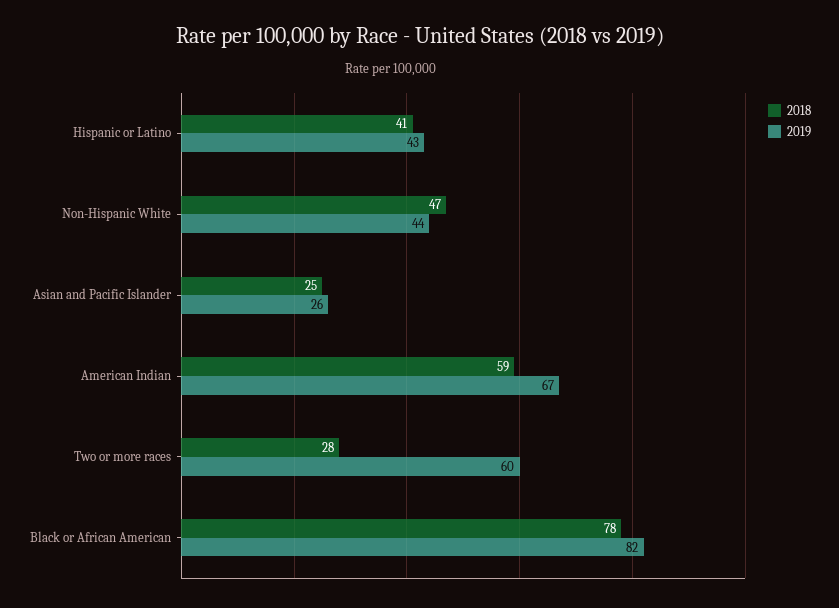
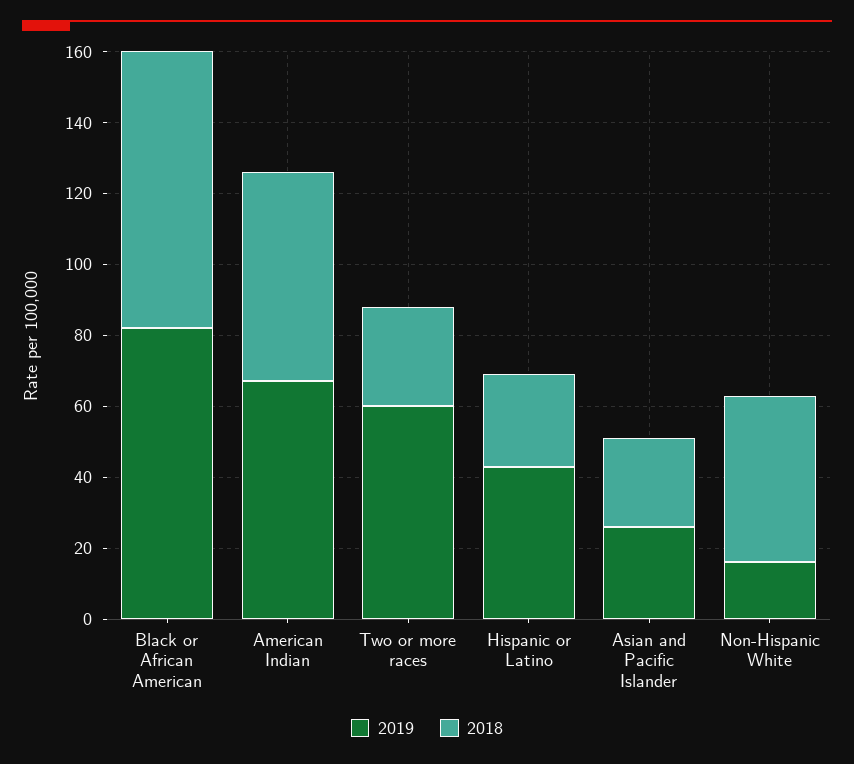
2018, Hispanic or Latino: 41 -> 25
2019, Non-Hispanic White: 44 -> 15

